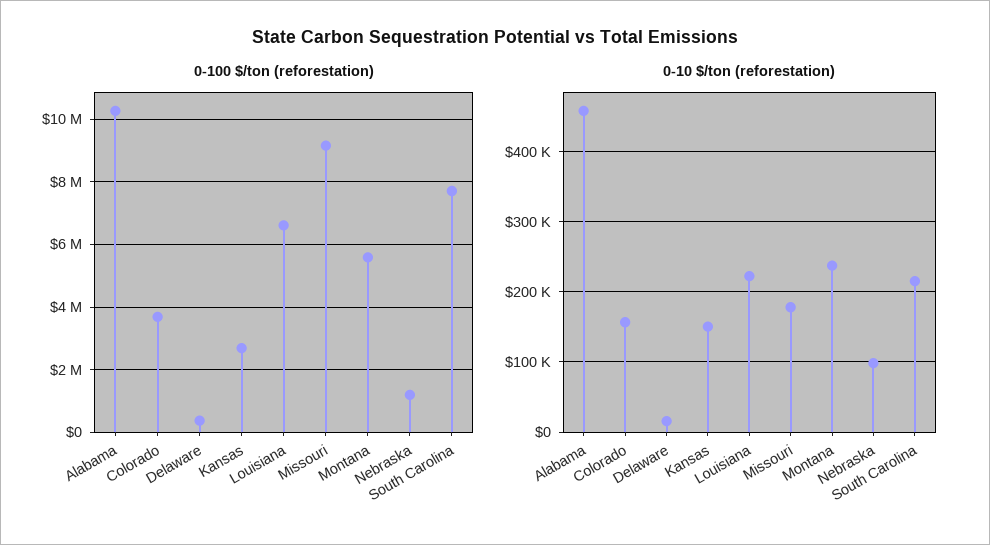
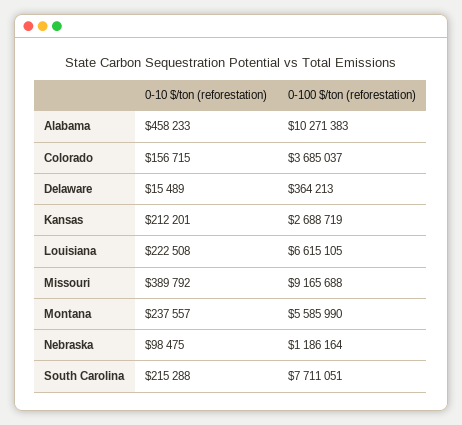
0-10 $/ton (reforestation), Kansas: 150000 -> 212201
0-10 $/ton (reforestation), Missouri: 180000 -> 389792

